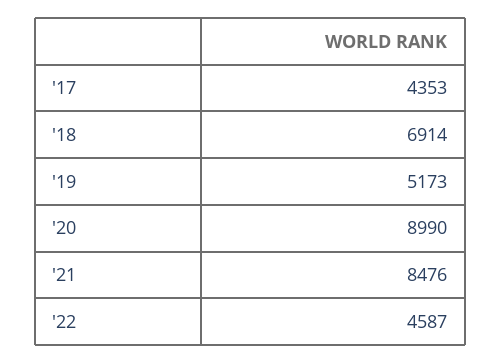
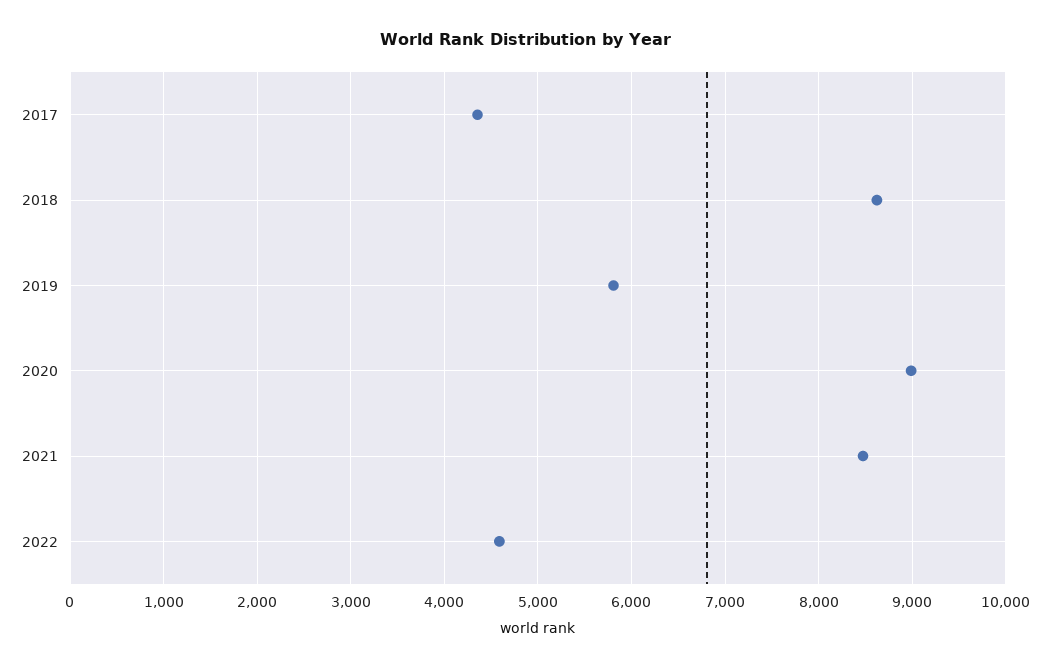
'18: 6914 -> 8600
'19: 5173 -> 5800

